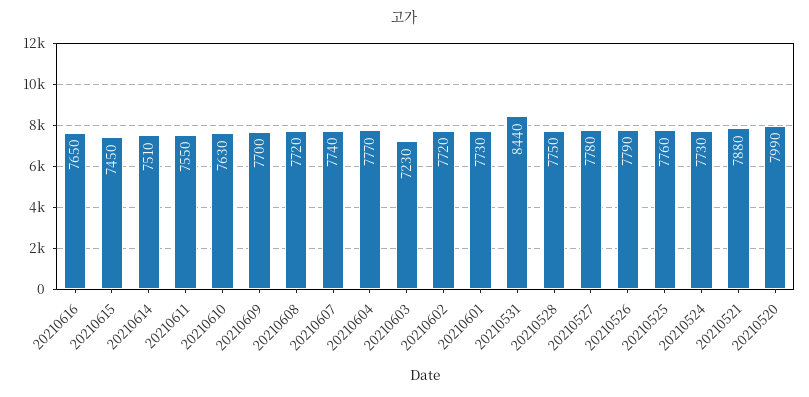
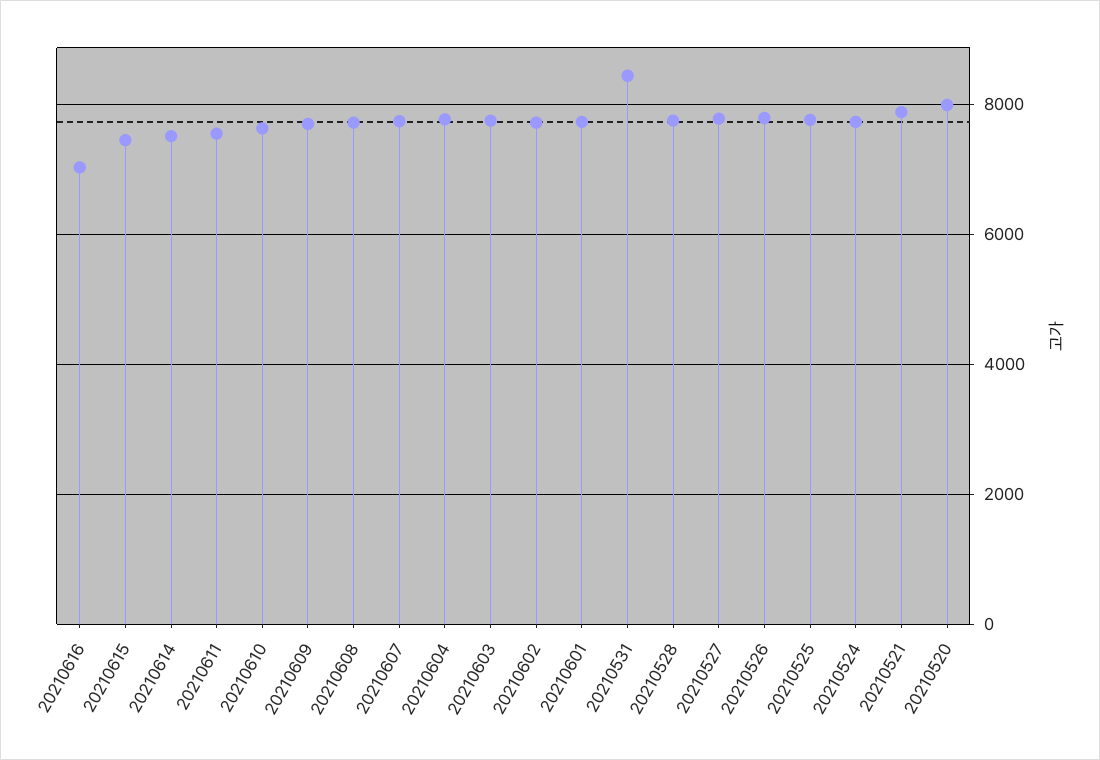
20210616: 7650 -> 7000
20210603: 7230 -> 7800

